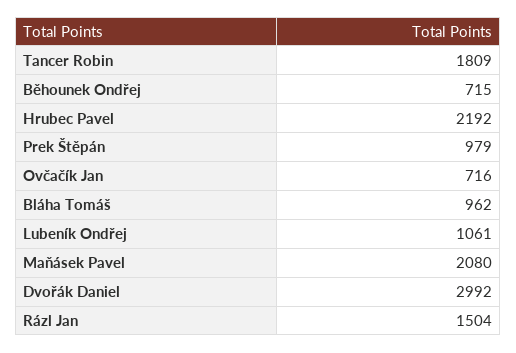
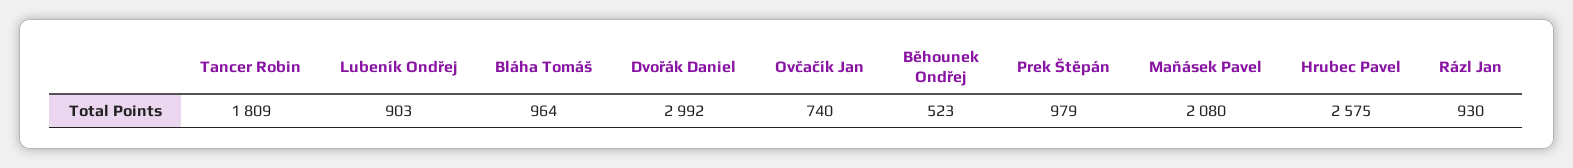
Běhounek Ondřej: 715 -> 523
Hrubec Pavel: 2192 -> 2575
Ovčačík Jan: 716 -> 740
Bláha Tomáš: 962 -> 964
Lubeník Ondřej: 1061 -> 903
Rázl Jan: 1504 -> 930

